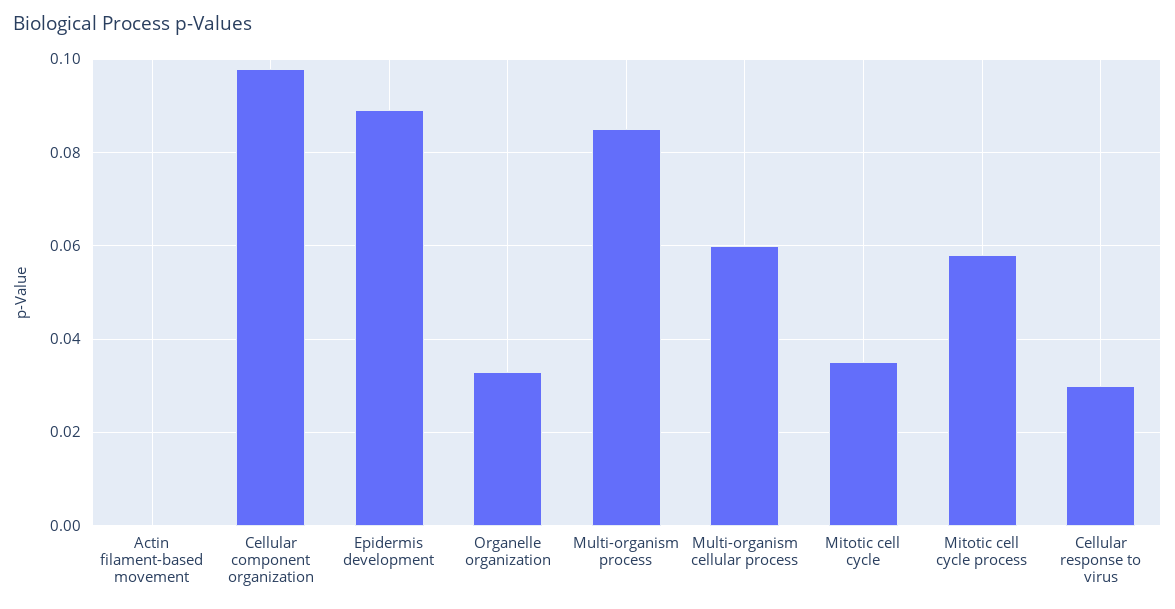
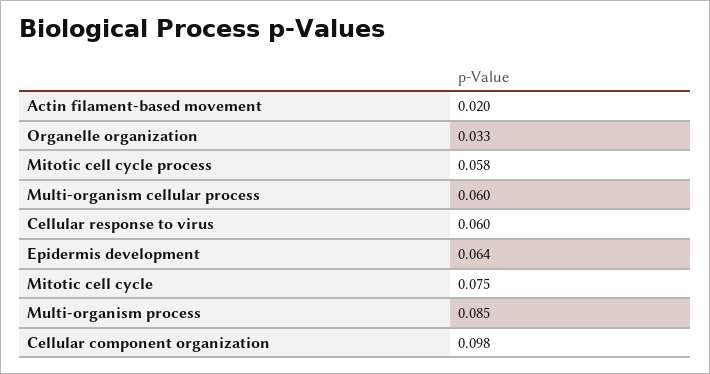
Actin filament-based movement: 0 -> 0.02
Epidermis development: 0.09 -> 0.064
Mitotic cell cycle: 0.035 -> 0.075
Cellular response to virus: 0.03 -> 0.06

